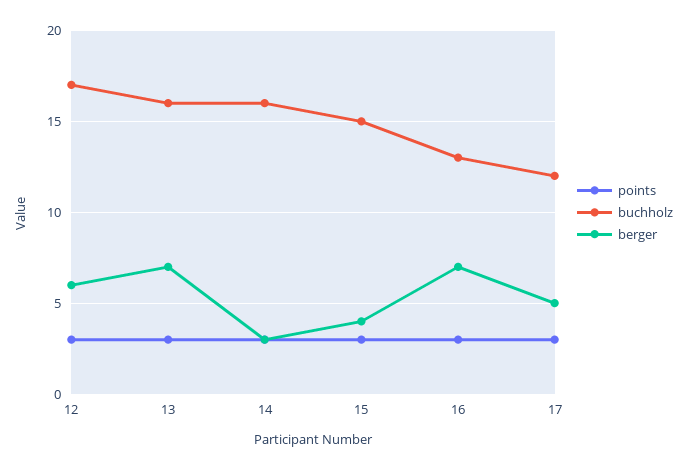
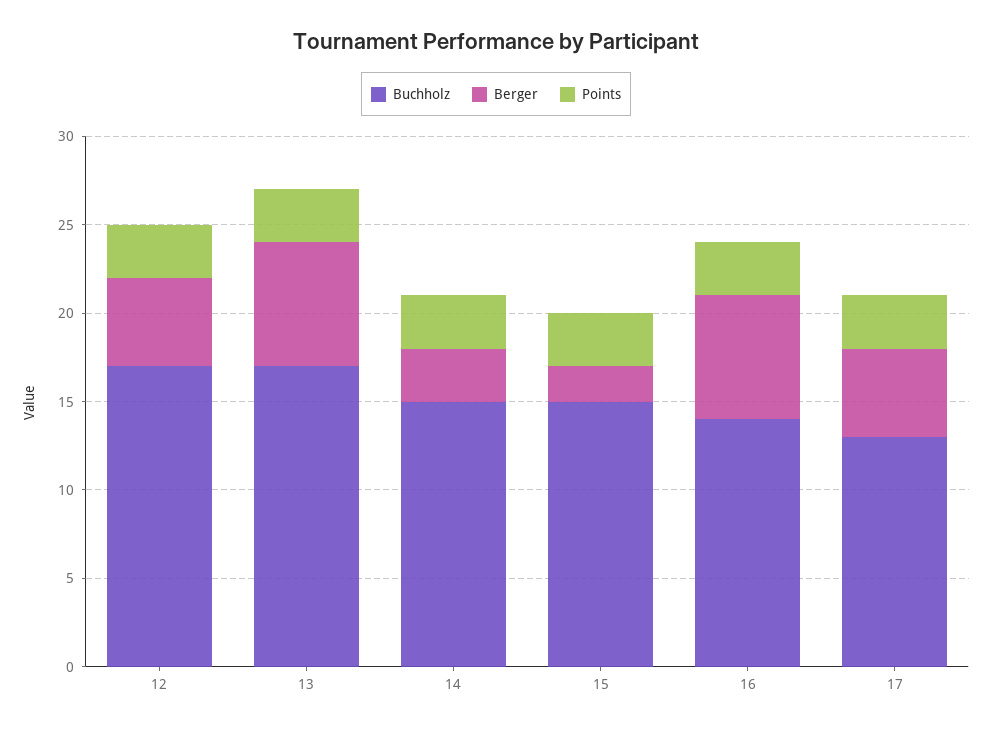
berger, 12: 6 -> 5
buchholz, 13: 16 -> 17
buchholz, 14: 16 -> 15
berger, 15: 4 -> 2
buchholz, 16: 13 -> 14
buchholz, 17: 12 -> 13

